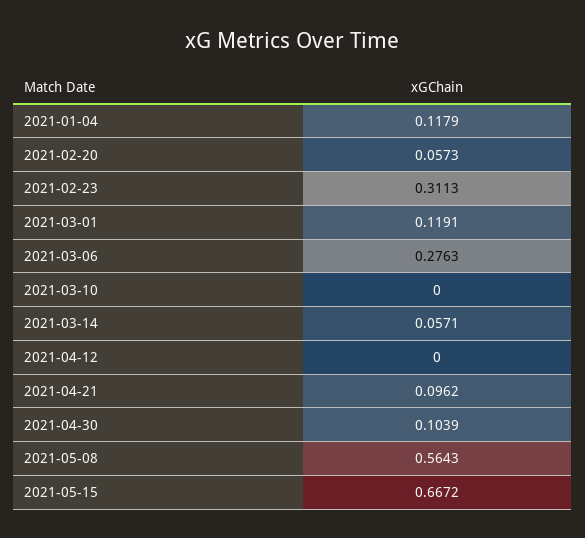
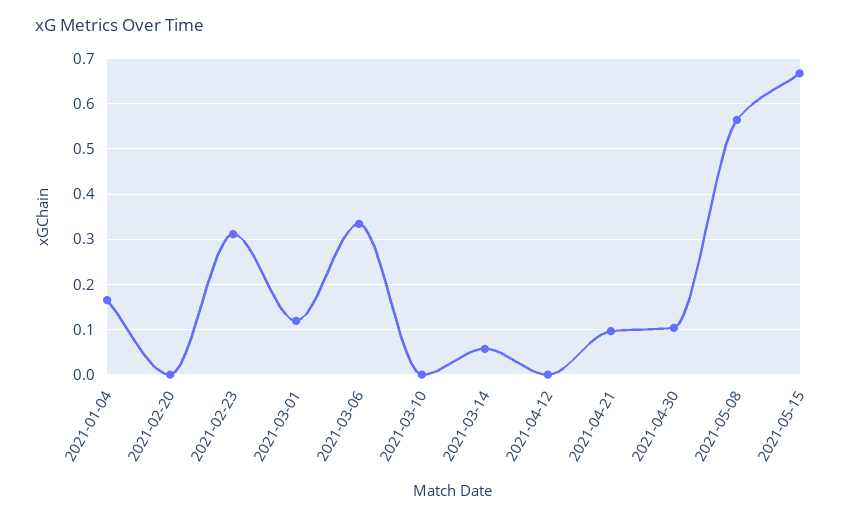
2021-01-04: 0.1179 -> 0.16
2021-02-20: 0.0573 -> 0
2021-03-06: 0.2763 -> 0.34

